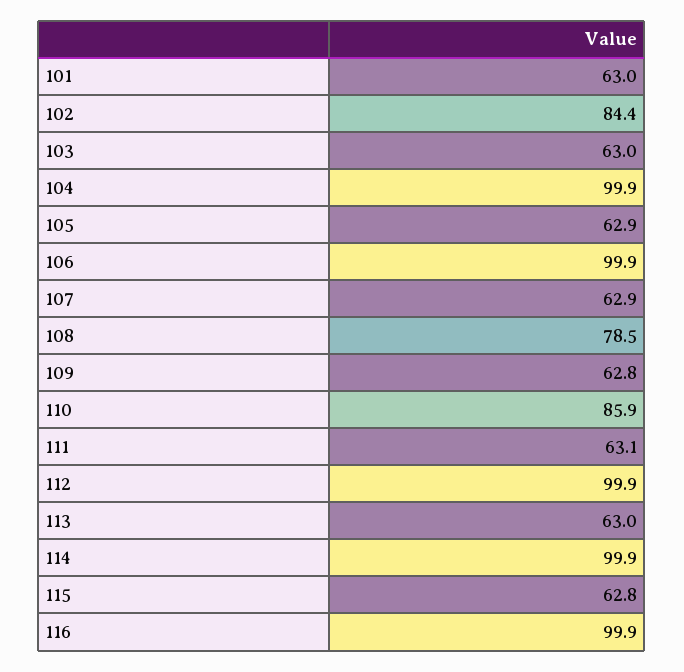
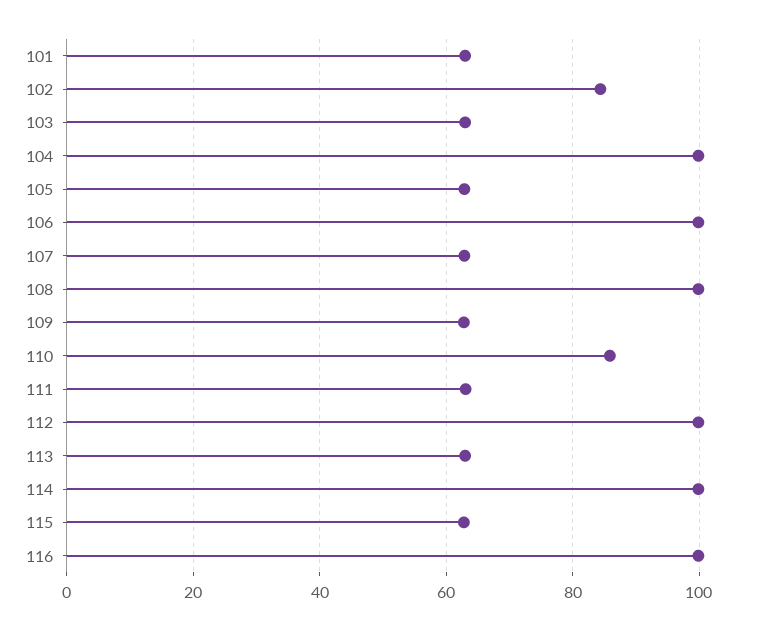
108: 78.5 -> 100

